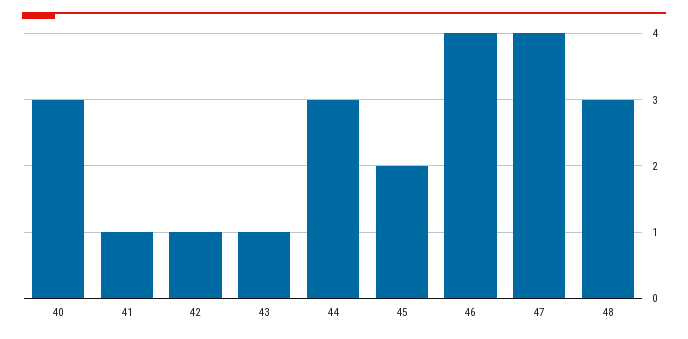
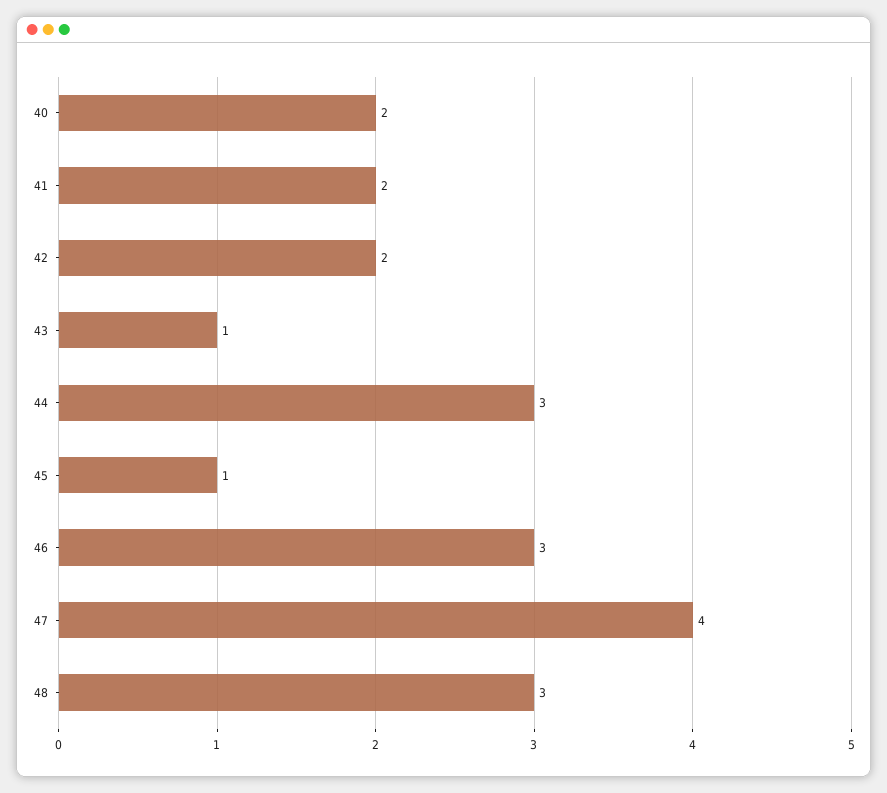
40: 3 -> 2
41: 1 -> 2
42: 1 -> 2
45: 2 -> 1
46: 4 -> 3

